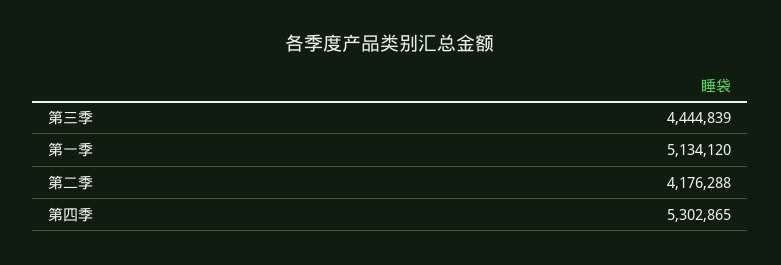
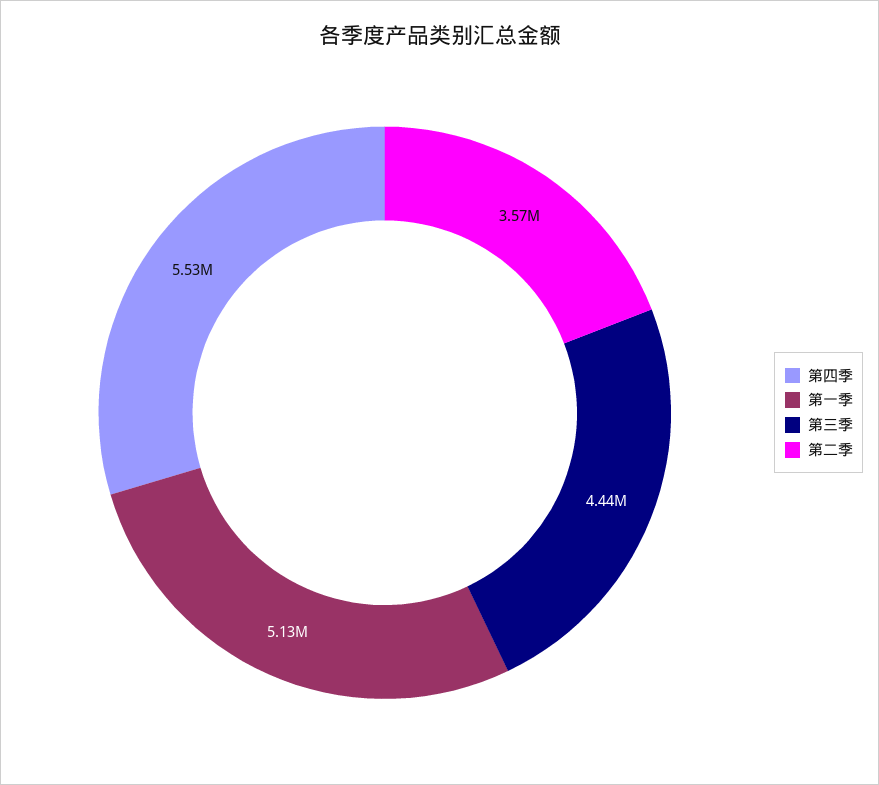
第二季: 4176288 -> 3570000
第四季: 5302865 -> 5530000

